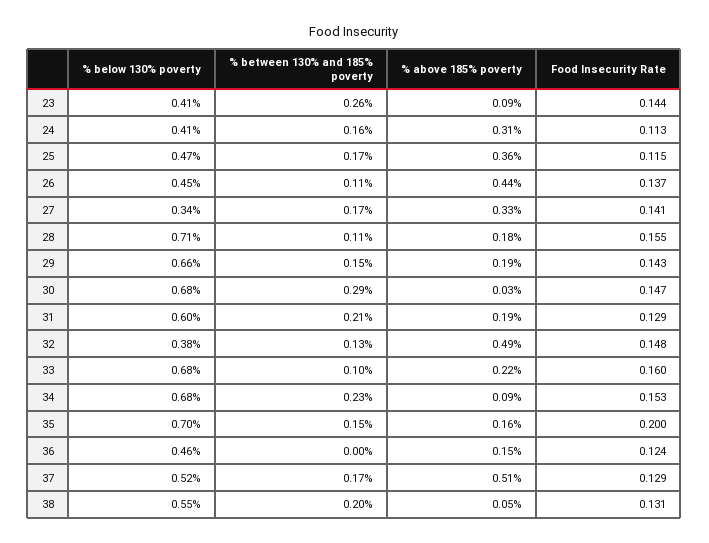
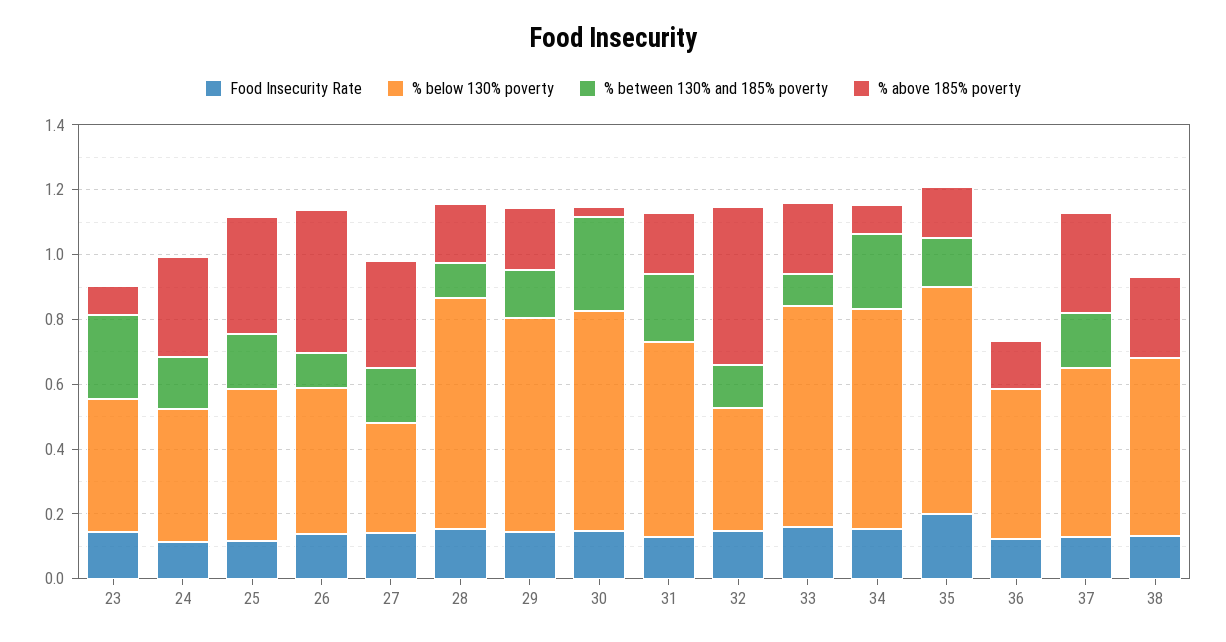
% above 185% poverty, 37: 0.51 -> 0.3
% between 130% and 185% poverty, 38: 0.2 -> 0
% above 185% poverty, 38: 0.05 -> 0.25

